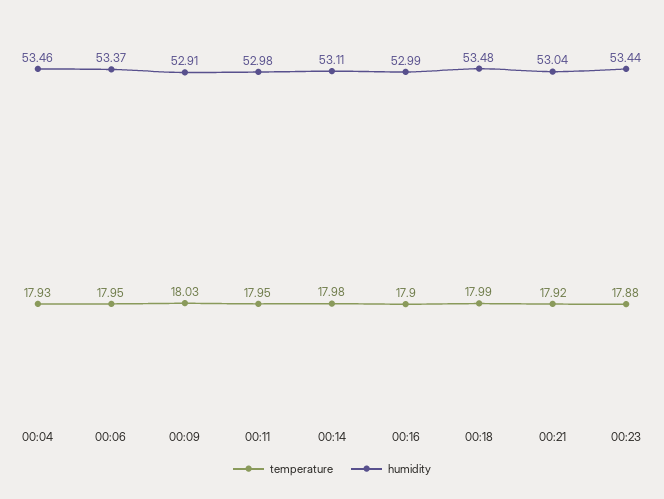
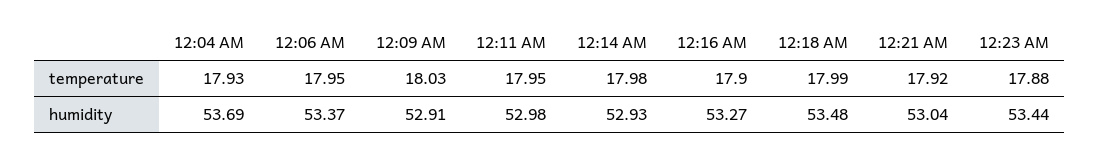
humidity, 00:04: 53.46 -> 53.69
humidity, 00:14: 53.11 -> 52.93
humidity, 00:16: 52.99 -> 53.27

